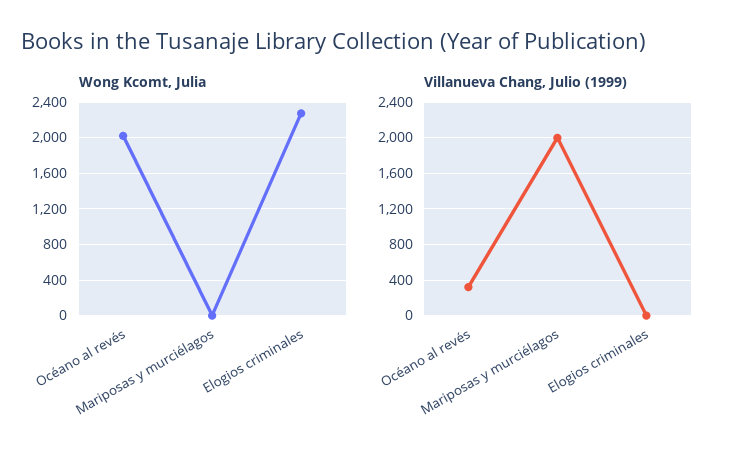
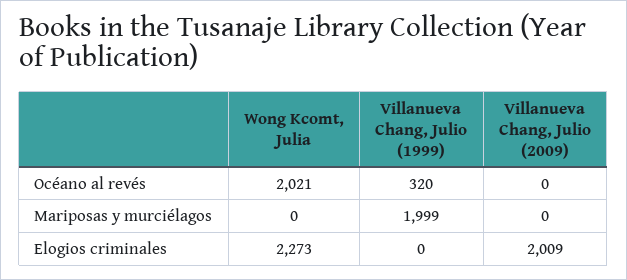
Villanueva Chang, Julio (2009), Océano al revés: none -> 0
Villanueva Chang, Julio (2009), Mariposas y murciélagos: none -> 0
Villanueva Chang, Julio (2009), Elogios criminales: none -> 2009

